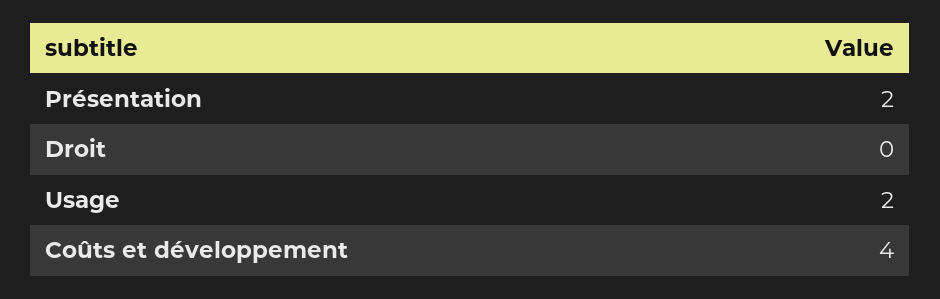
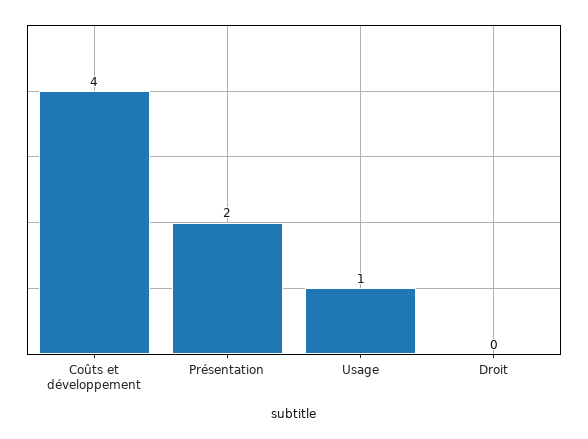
Usage: 2 -> 1

